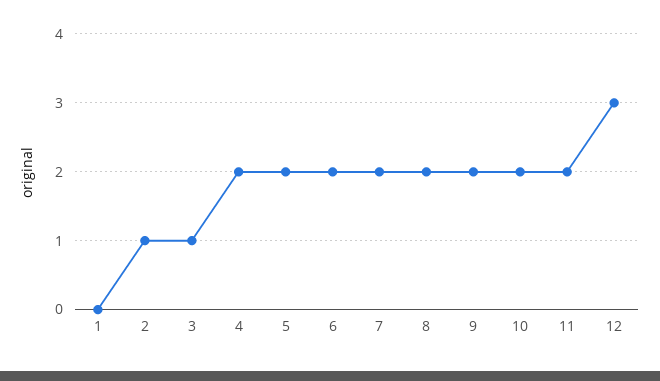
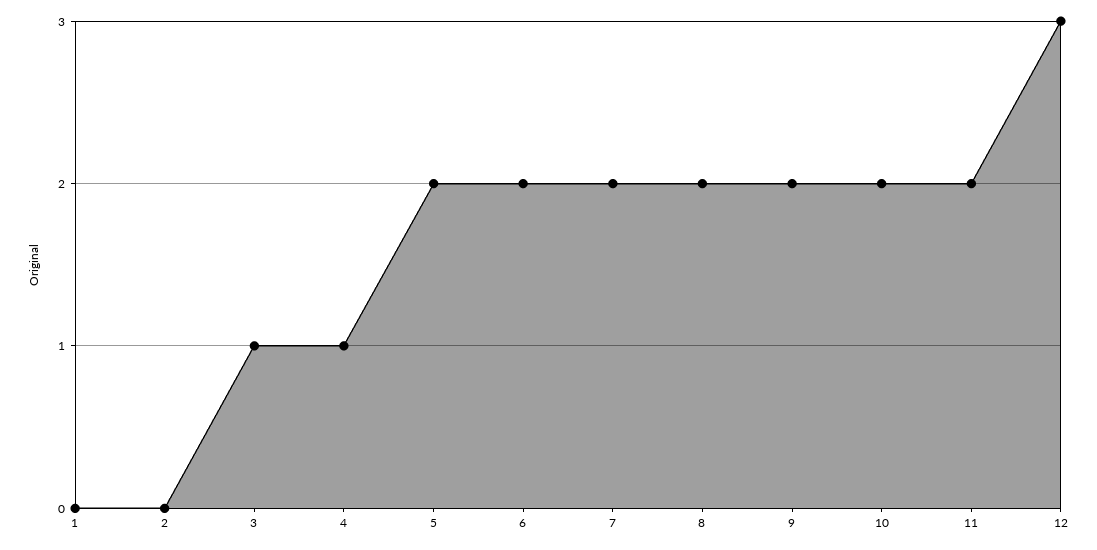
2: 1 -> 0
4: 2 -> 1

